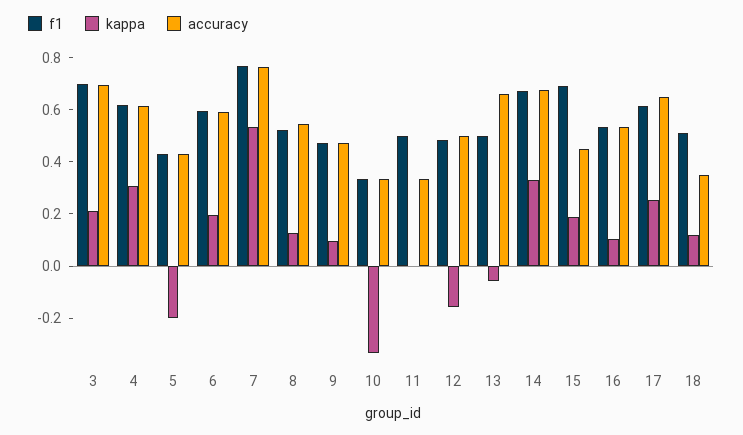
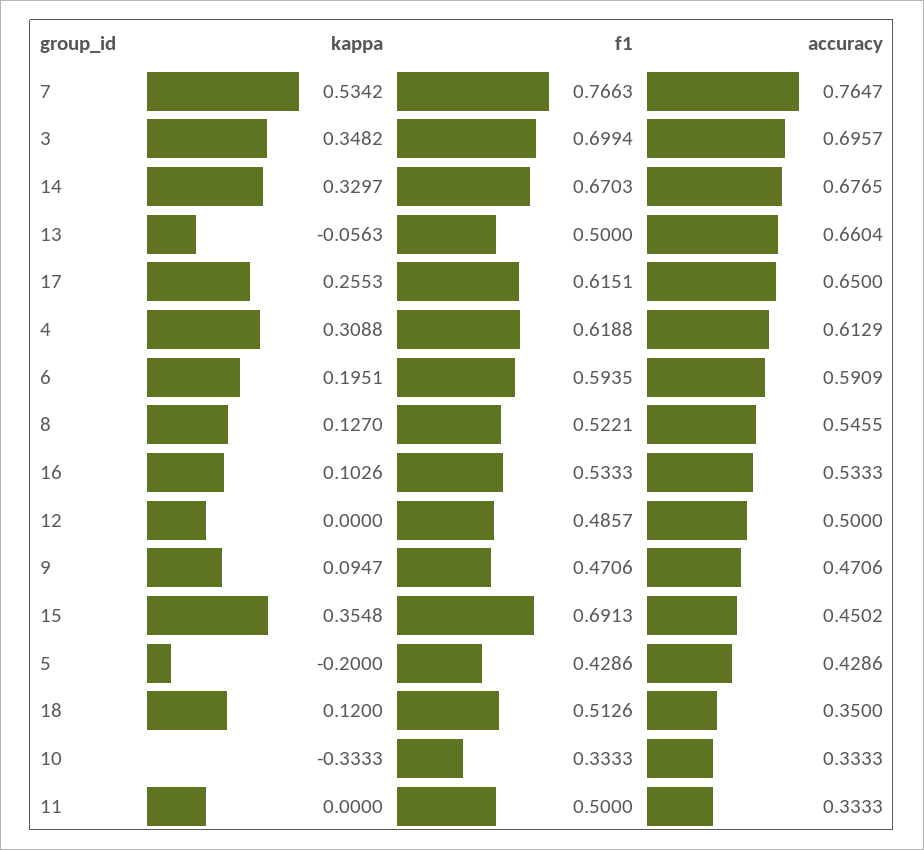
kappa, 3: 0.2 -> 0.3482
kappa, 12: -0.15 -> 0
kappa, 15: 0.2 -> 0.3548

